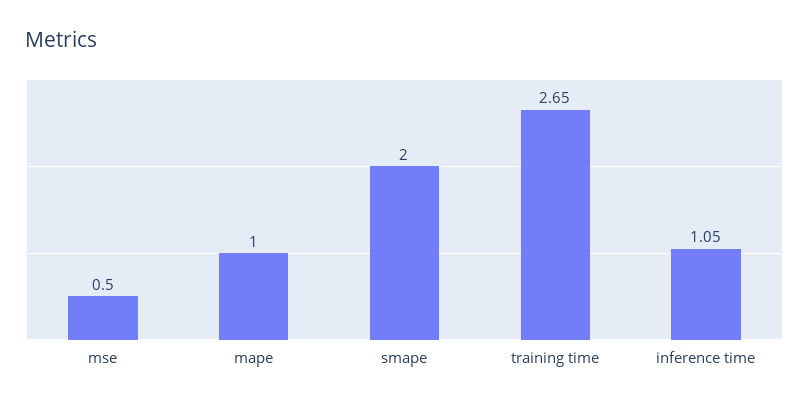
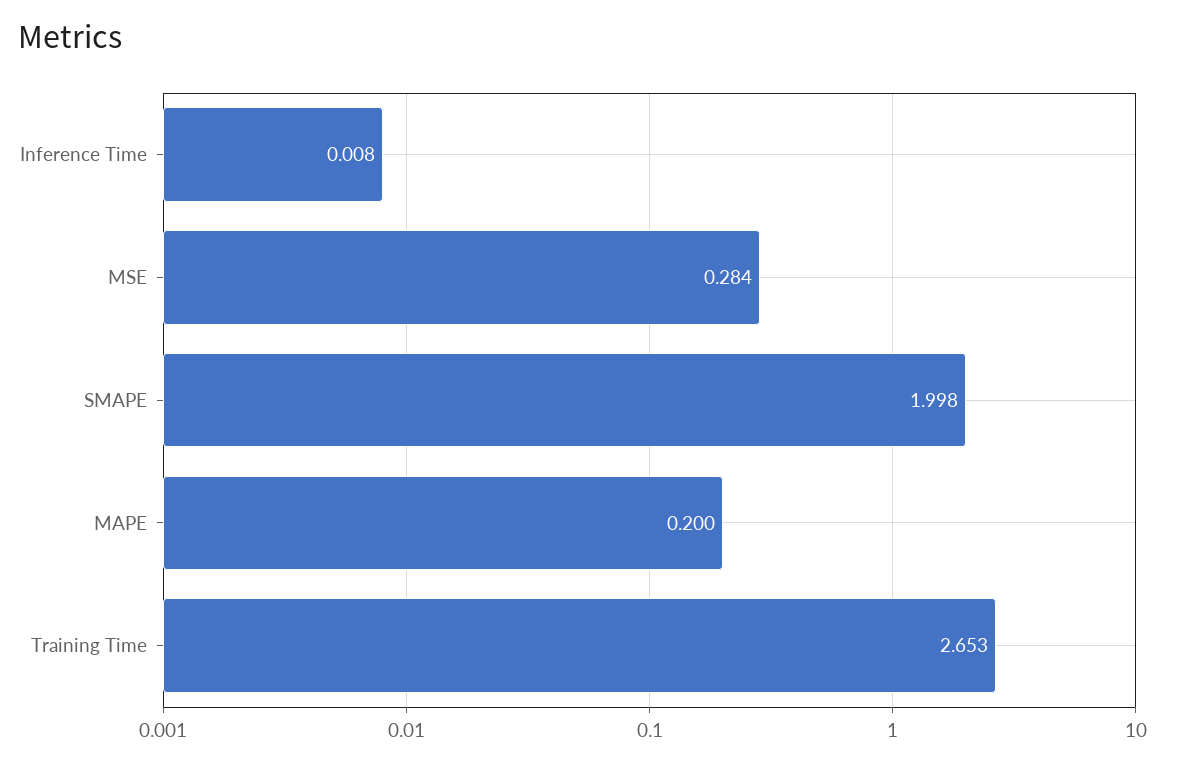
mse: 0.5 -> 0.284
mape: 1 -> 0.2
inference time: 1.05 -> 0.008

